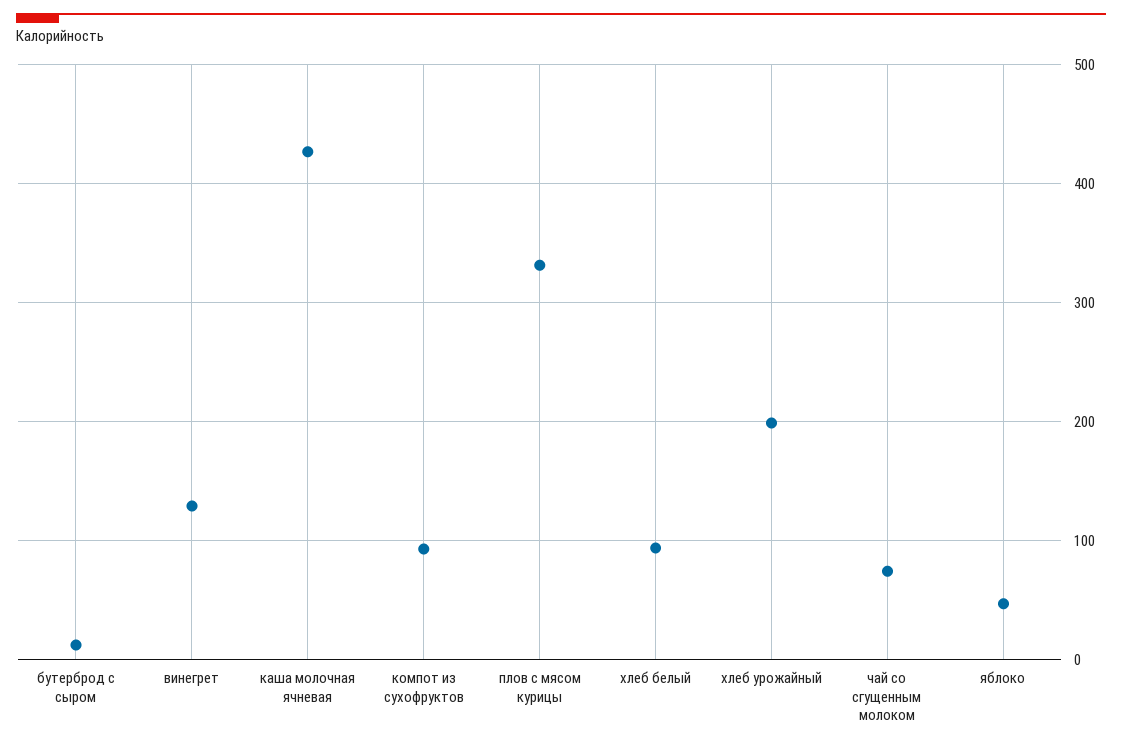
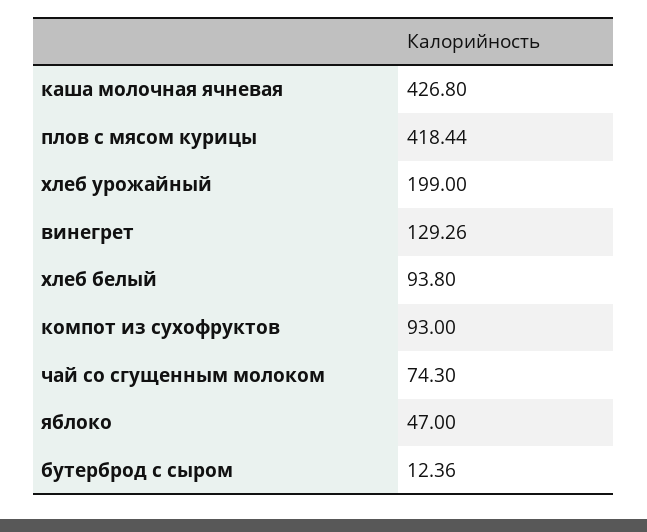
плов с мясом курицы: 330 -> 418.44

